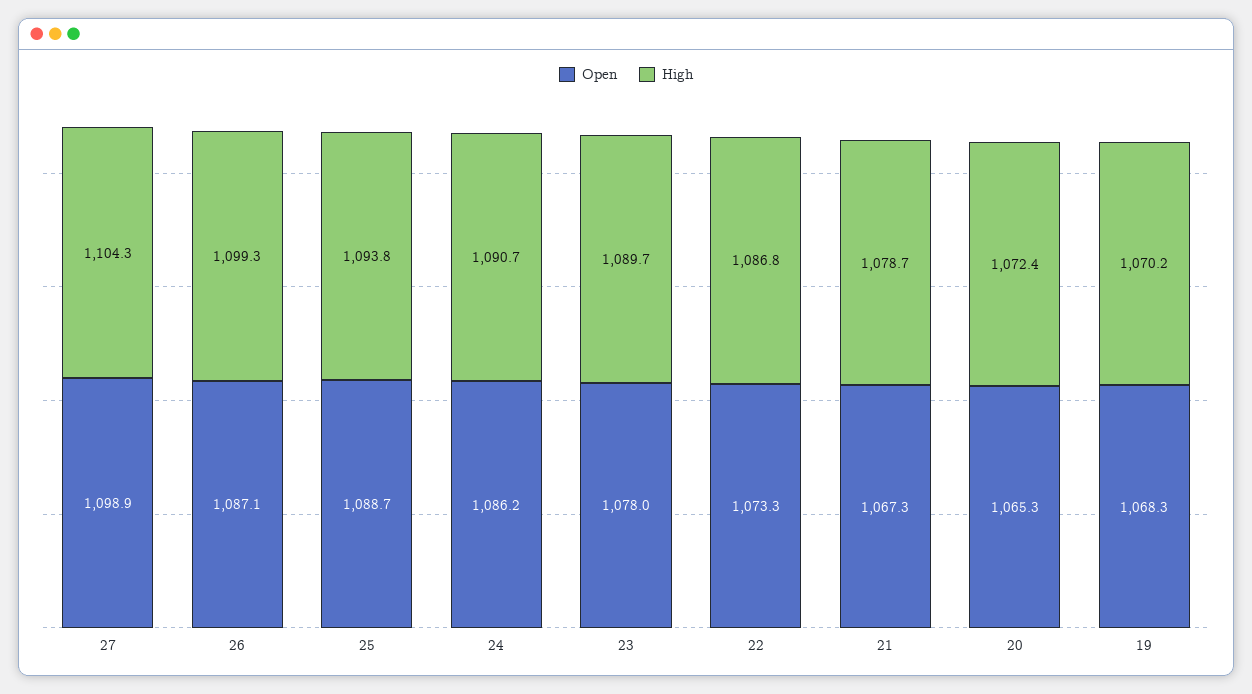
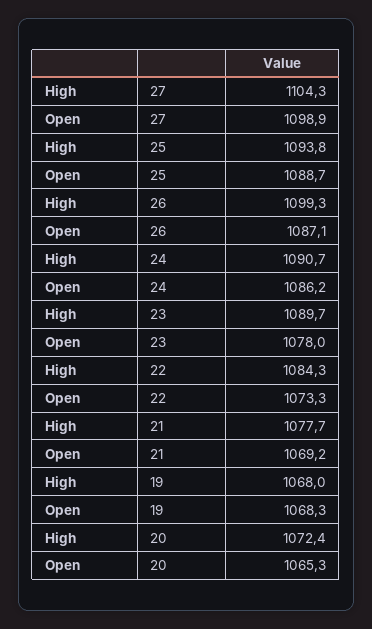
High, 22: 1086.8 -> 1084.3
Open, 21: 1067.3 -> 1069.2
High, 21: 1078.7 -> 1077.7
High, 19: 1070.2 -> 1068

